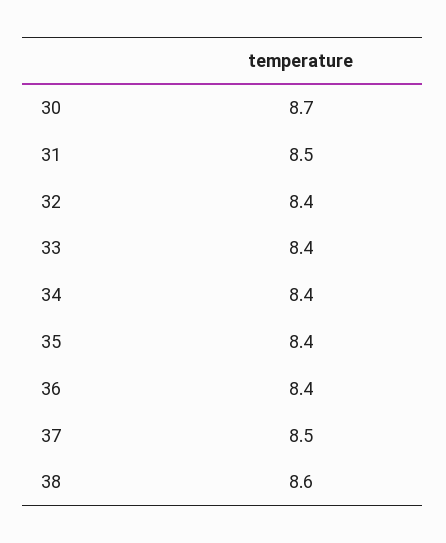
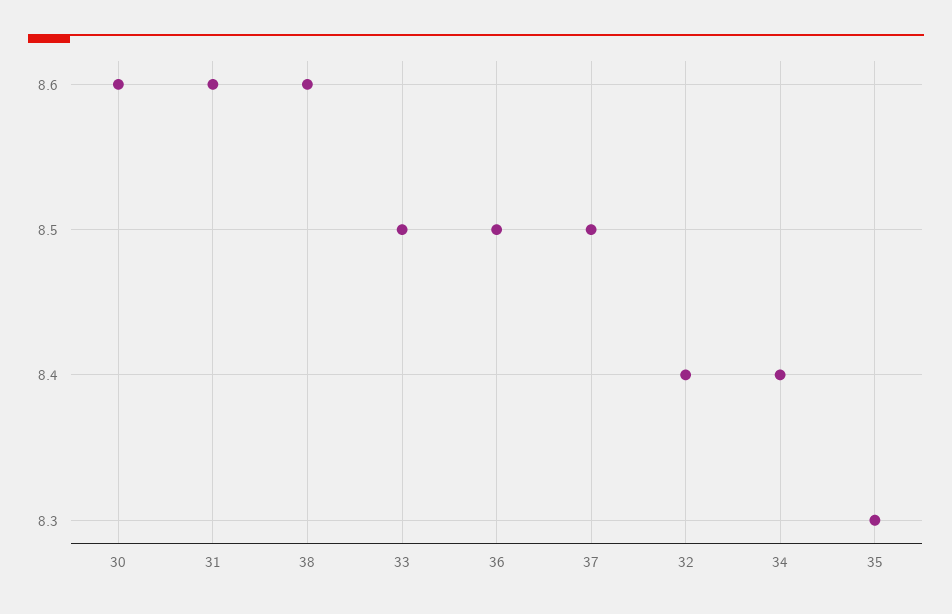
30: 8.7 -> 8.6
31: 8.5 -> 8.6
33: 8.4 -> 8.5
35: 8.4 -> 8.3
36: 8.4 -> 8.5

